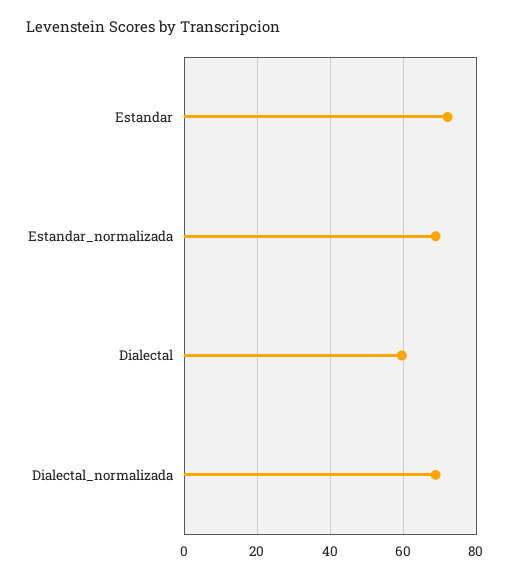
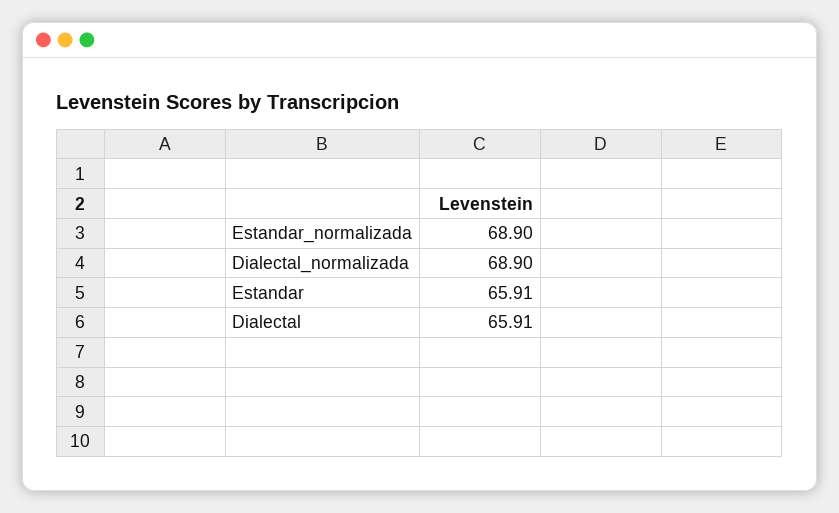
Estandar: 72 -> 65.91
Dialectal: 60 -> 65.91

